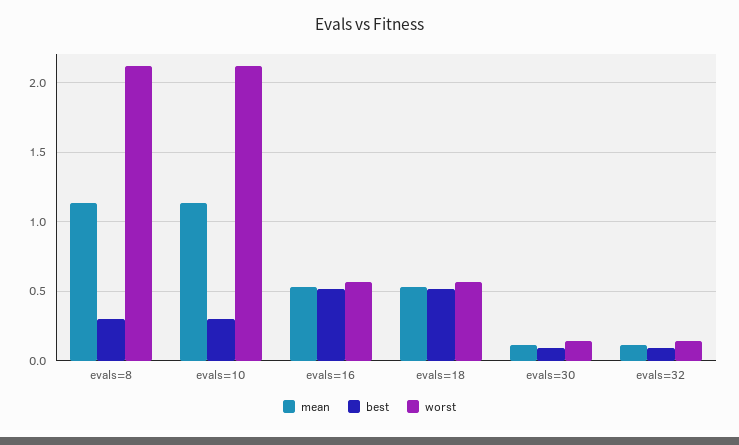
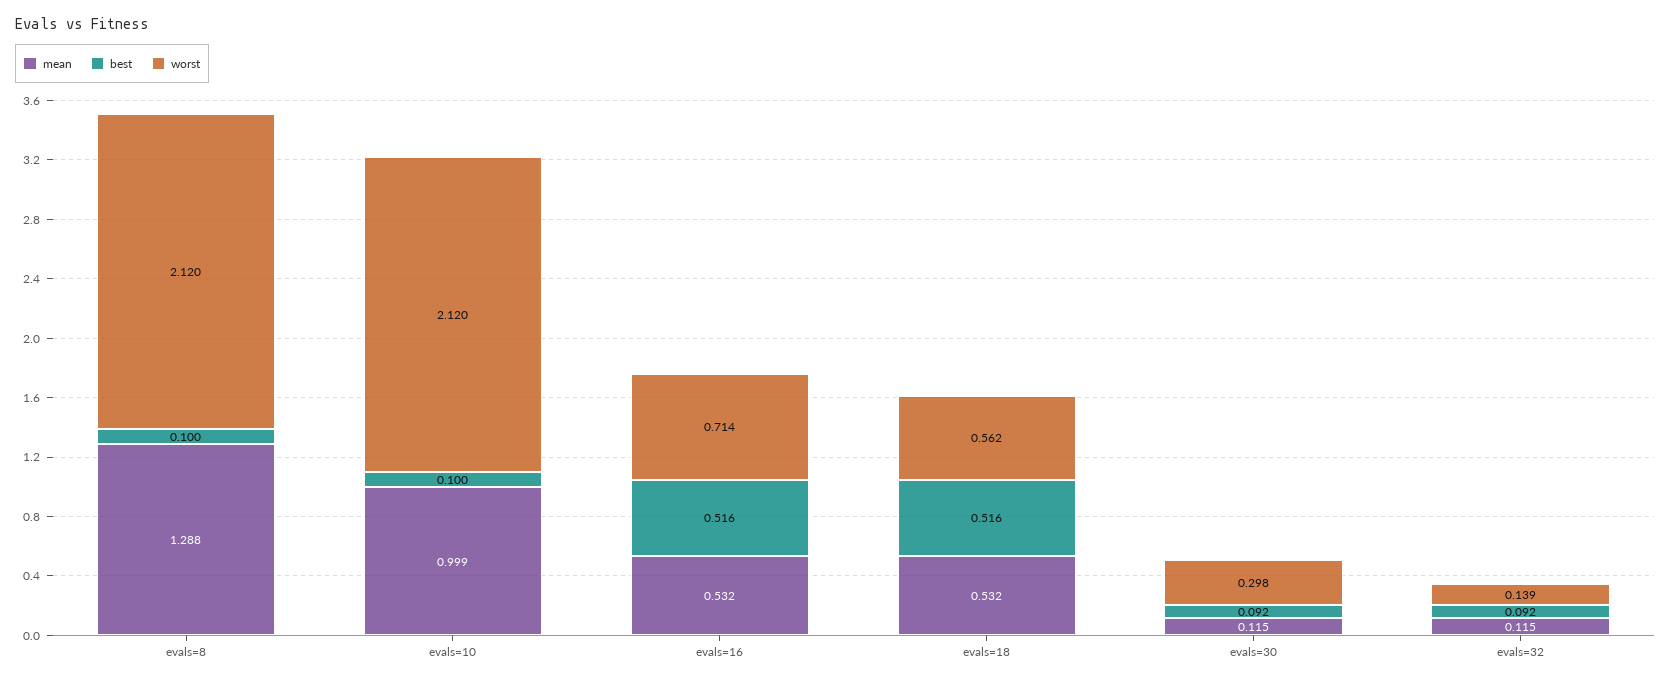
mean, evals=8: 1.15 -> 1.288
best, evals=8: 0.3 -> 0.1
mean, evals=10: 1.15 -> 0.999
best, evals=10: 0.3 -> 0.1
worst, evals=16: 0.55 -> 0.714
worst, evals=30: 0.15 -> 0.298

